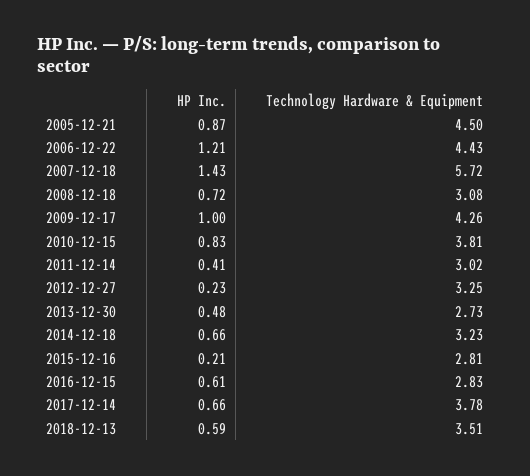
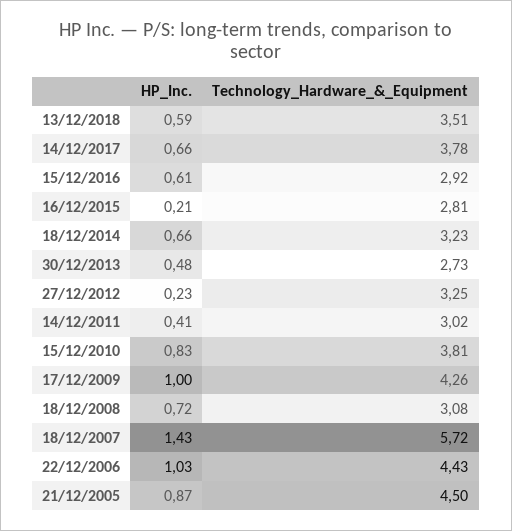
HP Inc., 2006-12-22: 1.21 -> 1.03
Technology Hardware & Equipment, 2016-12-15: 2.83 -> 2.92

